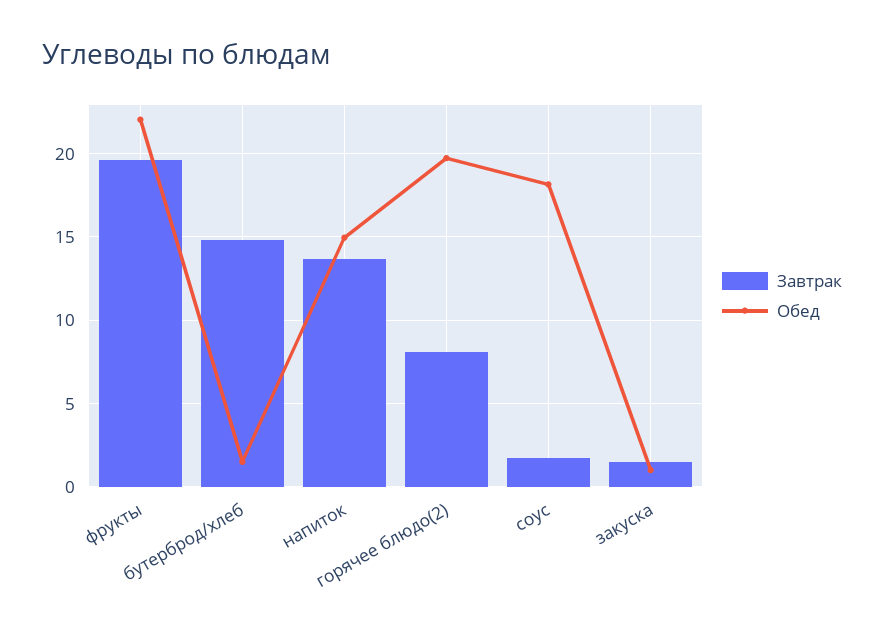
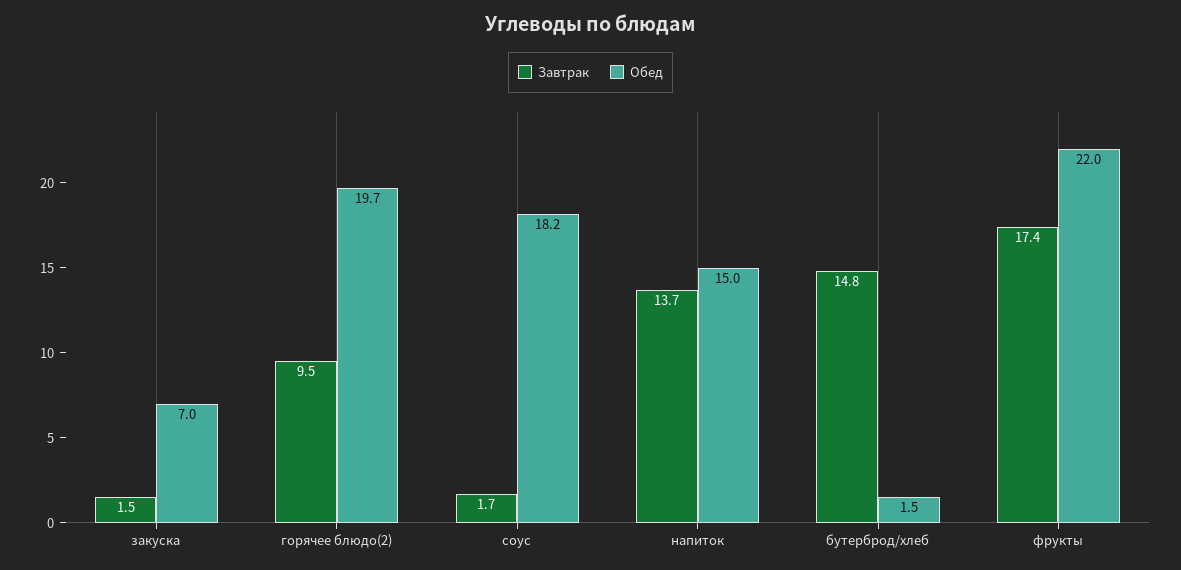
Завтрак, фрукты: 19.5 -> 17.4
Завтрак, горячее блюдо(2): 8 -> 9.5
Обед, закуска: 1 -> 7

